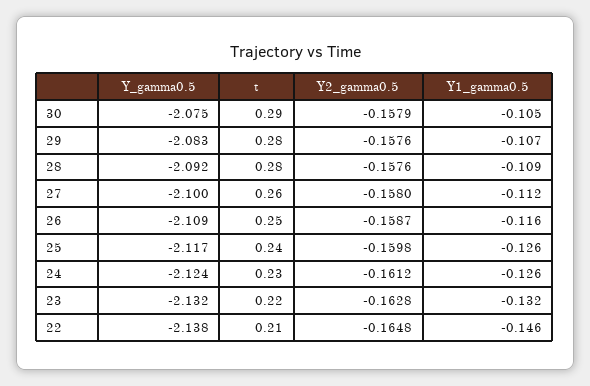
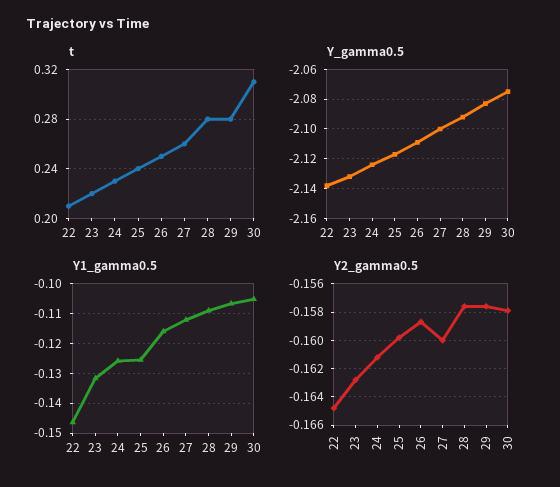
t, 30: 0.29 -> 0.31
Y2_gamma0.5, 27: -0.158 -> -0.16

